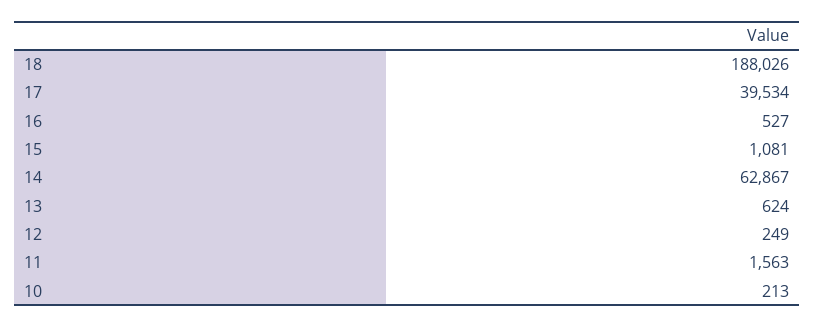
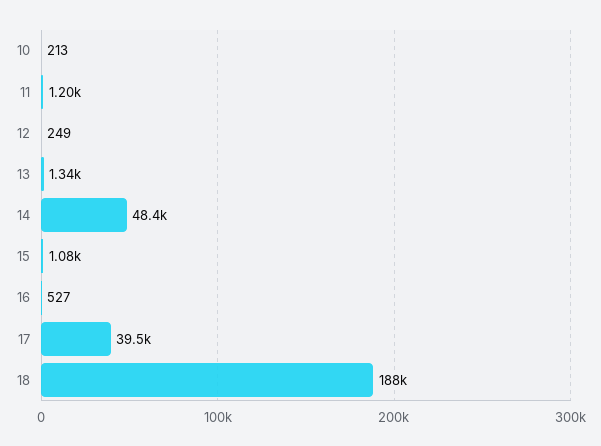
14: 62867 -> 48400
13: 624 -> 1340
11: 1563 -> 1200

